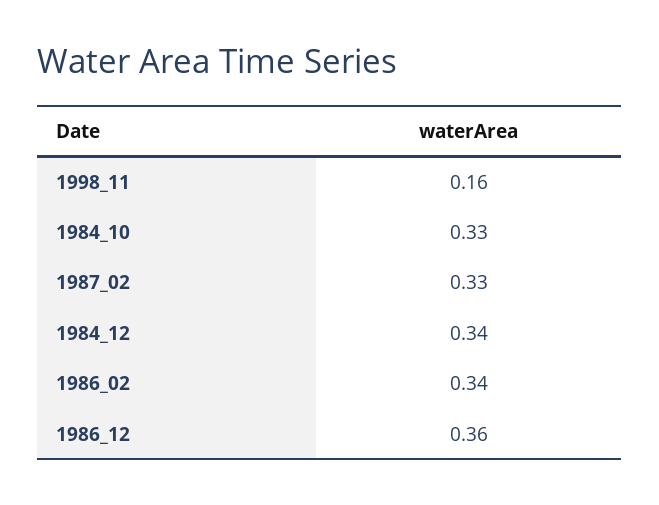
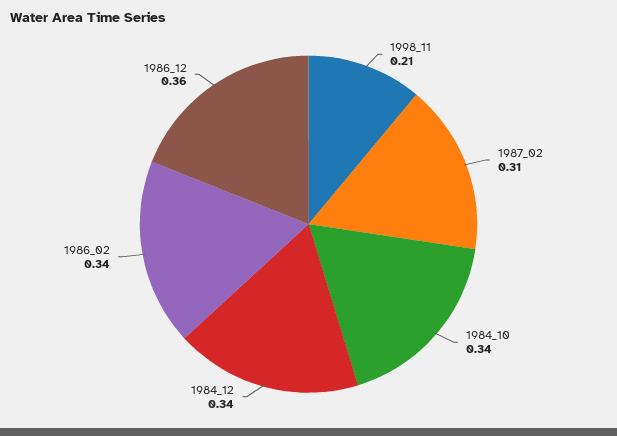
1998_11: 0.16 -> 0.21
1984_10: 0.33 -> 0.34
1987_02: 0.33 -> 0.31

